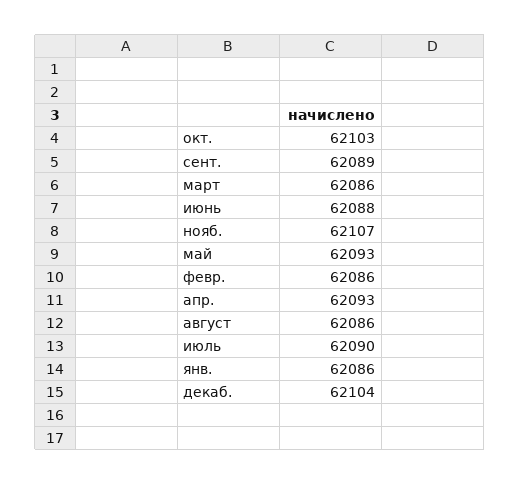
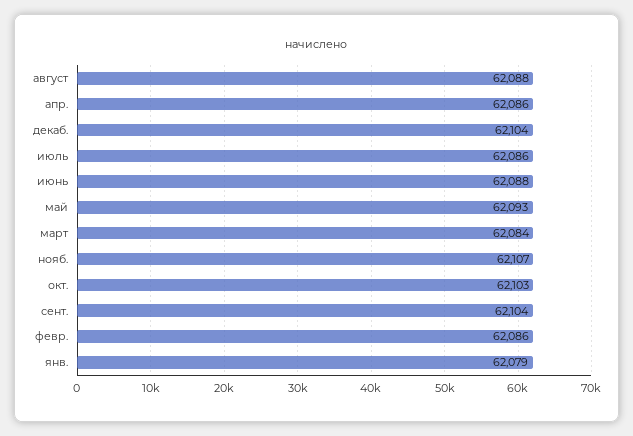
сент.: 62089 -> 62104
март: 62086 -> 62084
апр.: 62093 -> 62086
август: 62086 -> 62088
июль: 62090 -> 62086
янв.: 62086 -> 62079

